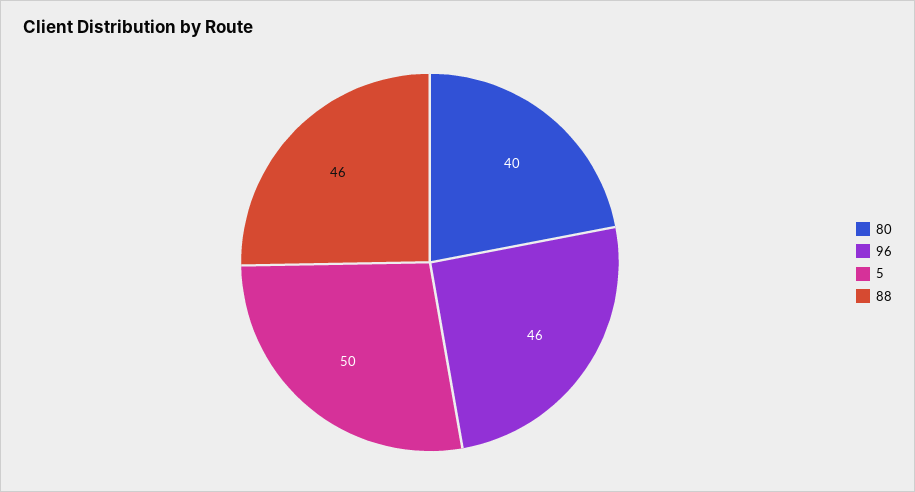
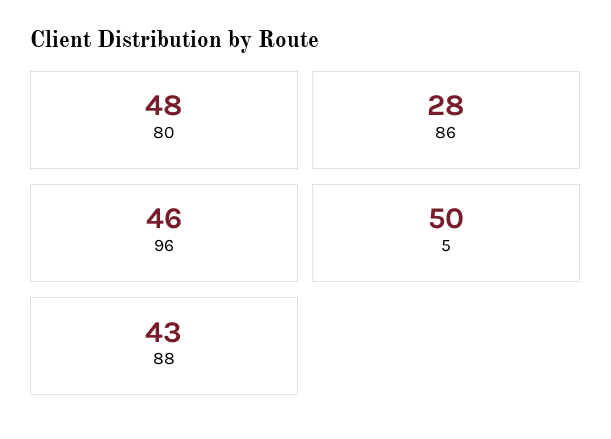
80: 40 -> 48
88: 46 -> 43
86: none -> 28

